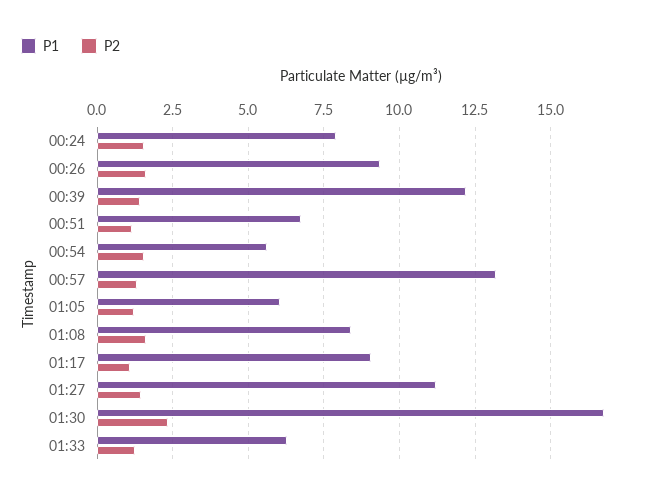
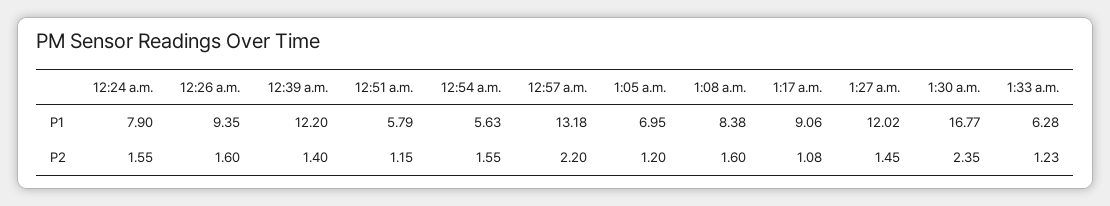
P1, 00:51: 6.75 -> 5.79
P2, 00:57: 1.25 -> 2.2
P1, 01:05: 6 -> 6.95
P1, 01:27: 11.25 -> 12.02

